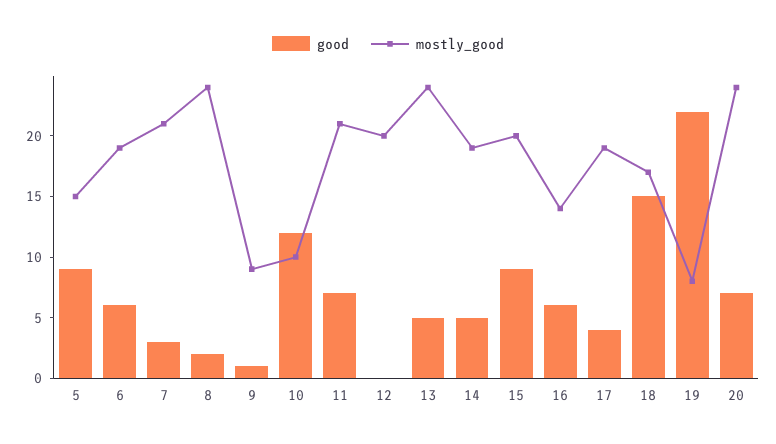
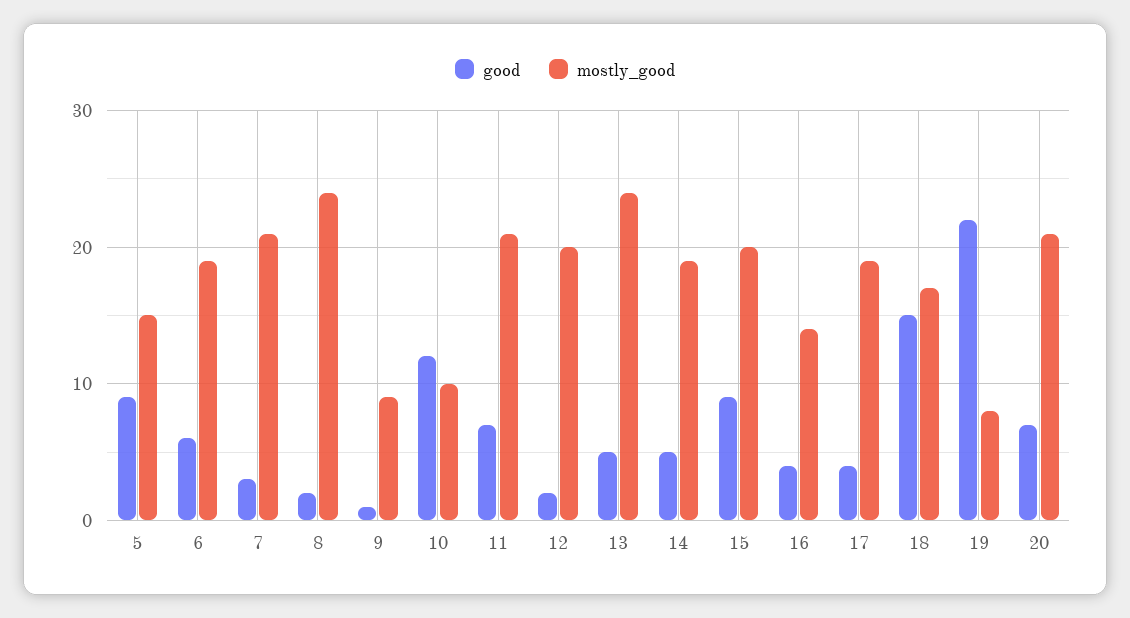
good, 12: 0 -> 2
good, 16: 6 -> 4
mostly_good, 20: 24 -> 21

